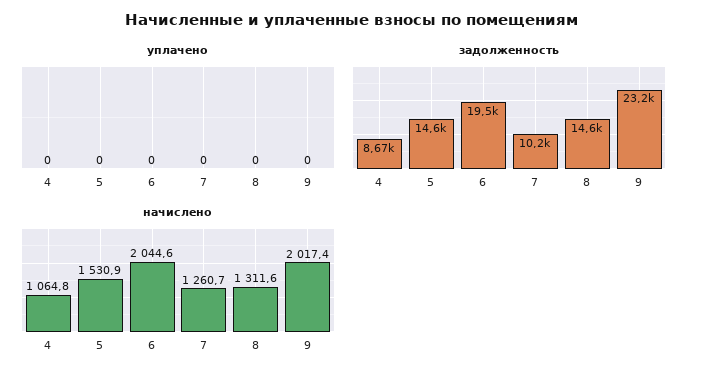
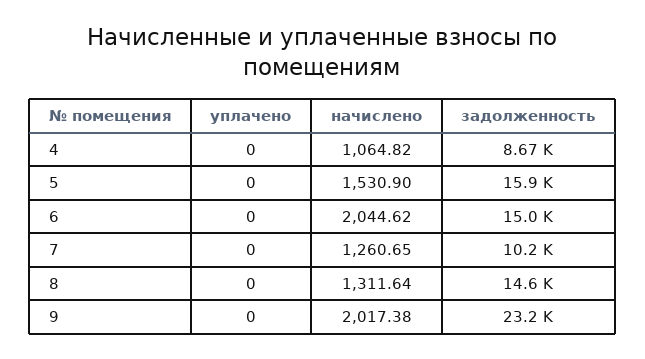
задолженность, 5: 14600 -> 15900
задолженность, 6: 19500 -> 15000

